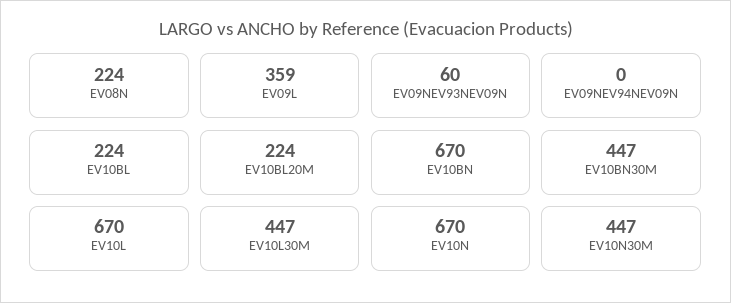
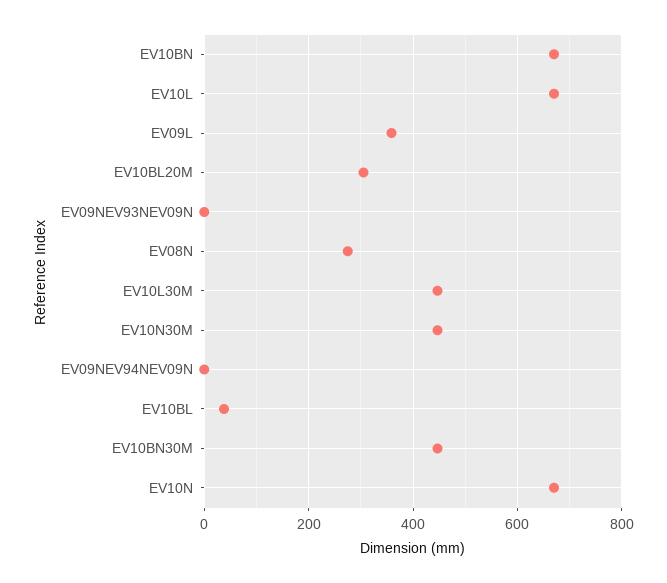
EV08N: 224 -> 280
EV09NEV93NEV09N: 60 -> 0
EV10BL: 224 -> 40
EV10BL20M: 224 -> 300

